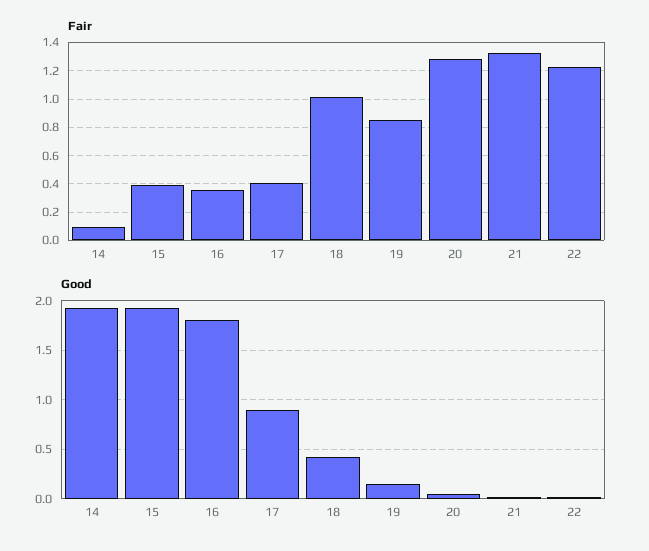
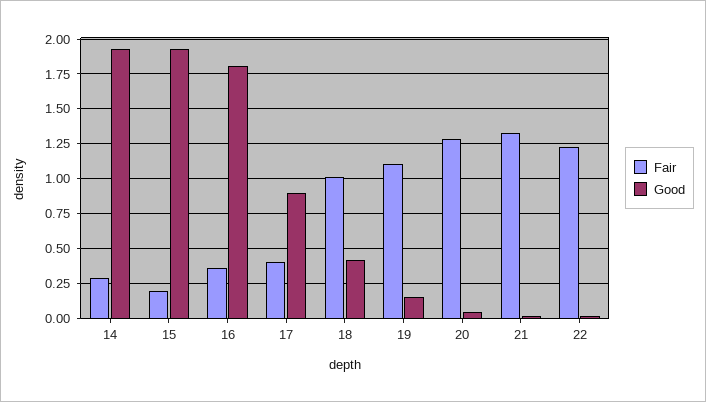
Fair, 14: 0.1 -> 0.3
Fair, 15: 0.4 -> 0.2
Fair, 19: 0.85 -> 1.1

